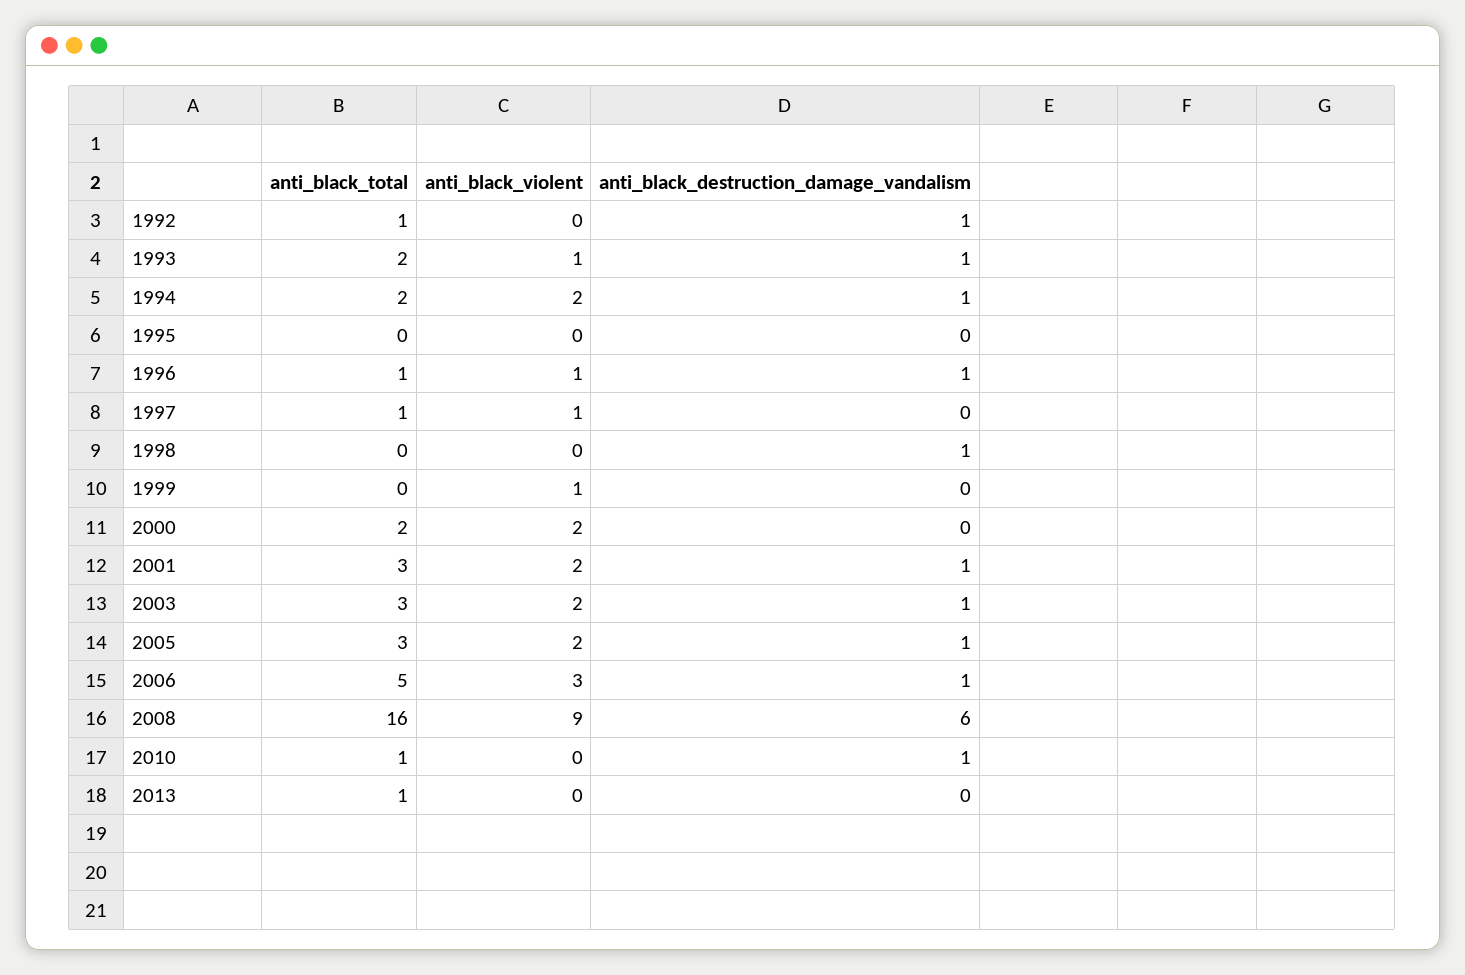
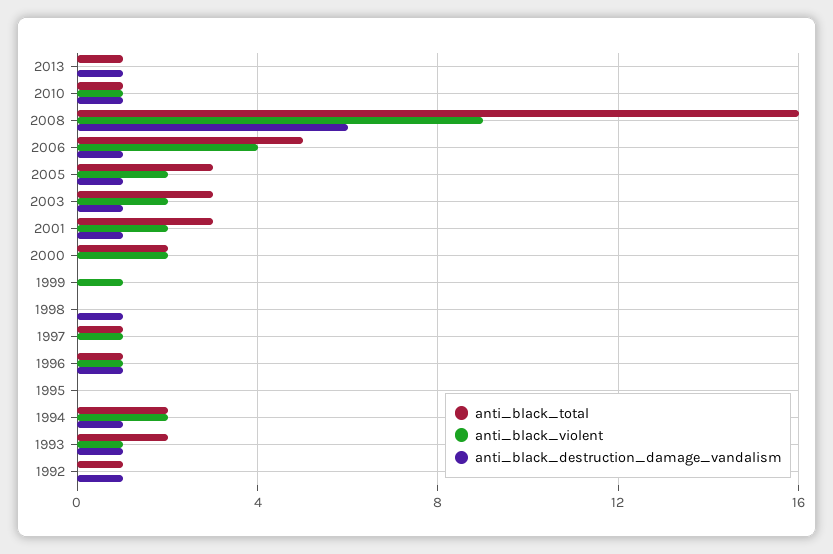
anti_black_violent, 2006: 3 -> 4
anti_black_violent, 2010: 0 -> 1
anti_black_destruction_damage_vandalism, 2013: 0 -> 1

